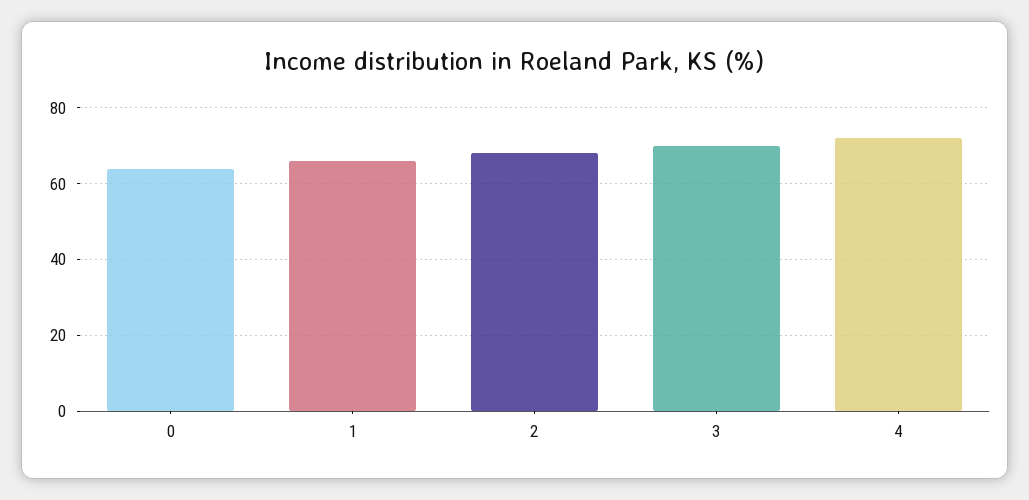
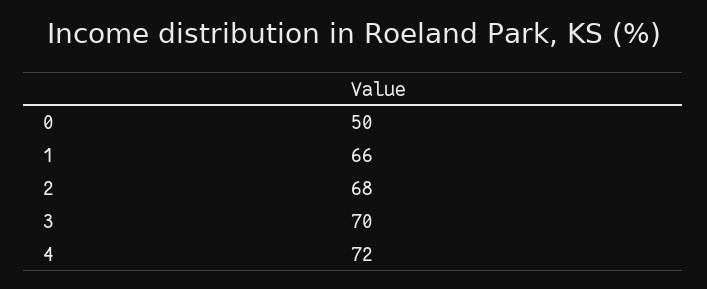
0: 65 -> 50

